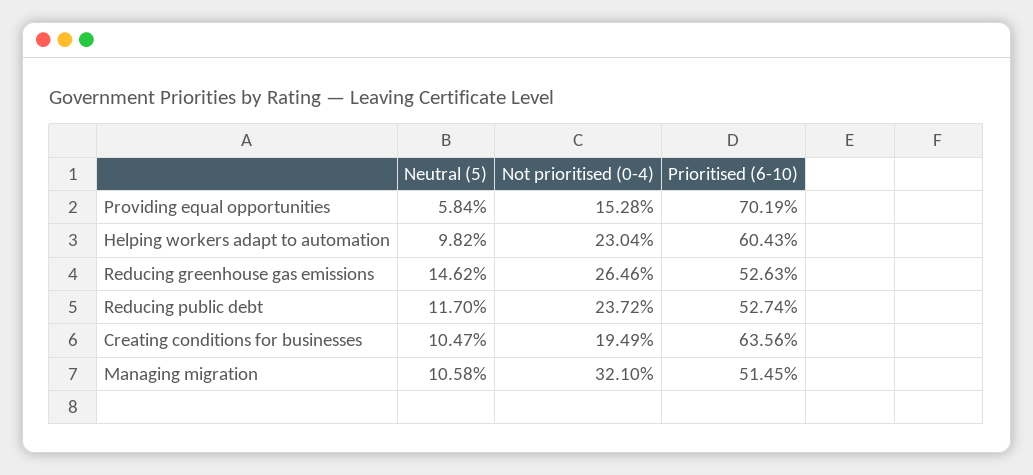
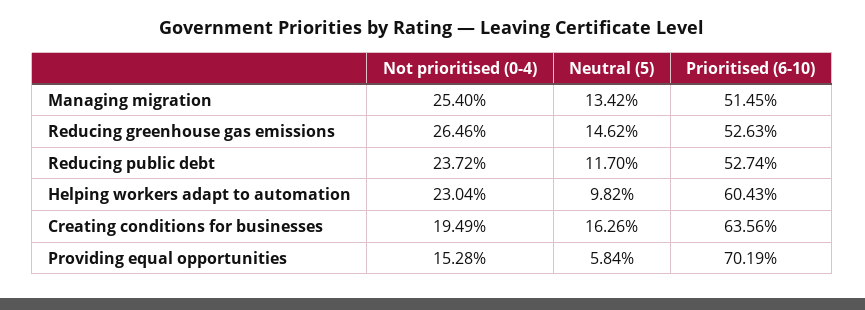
Neutral (5), Creating conditions for businesses: 10.47 -> 16.26
Neutral (5), Managing migration: 10.58 -> 13.42
Not prioritised (0-4), Managing migration: 32.1 -> 25.4

